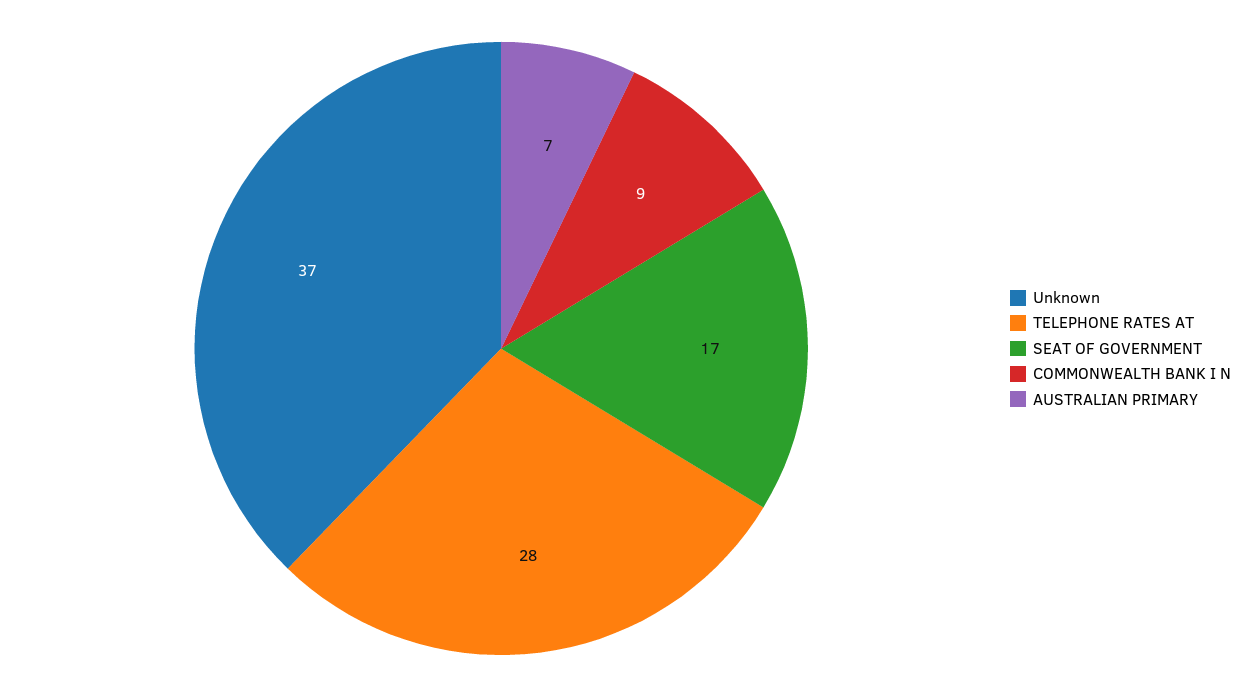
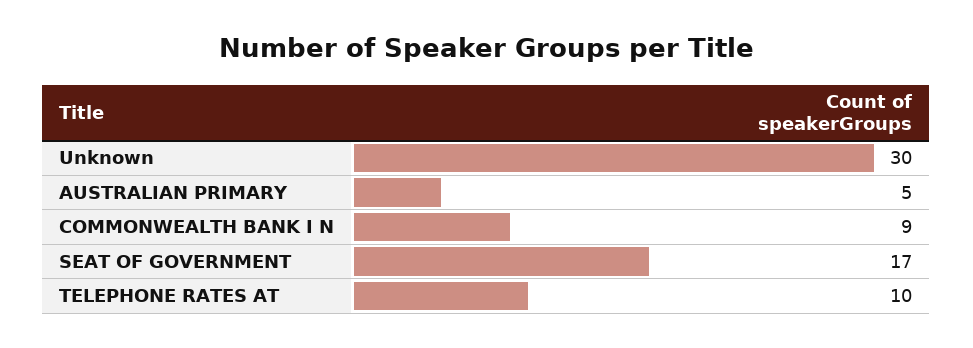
Unknown: 37 -> 30
TELEPHONE RATES AT: 28 -> 10
AUSTRALIAN PRIMARY: 7 -> 5

